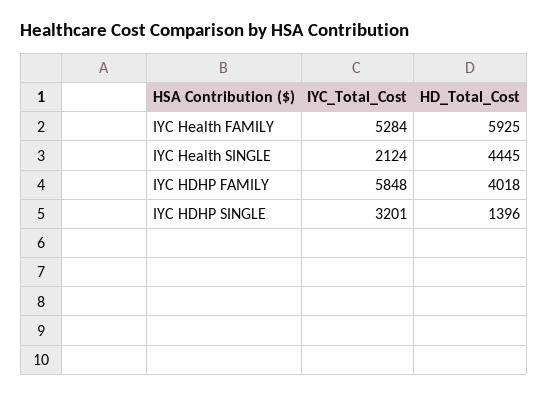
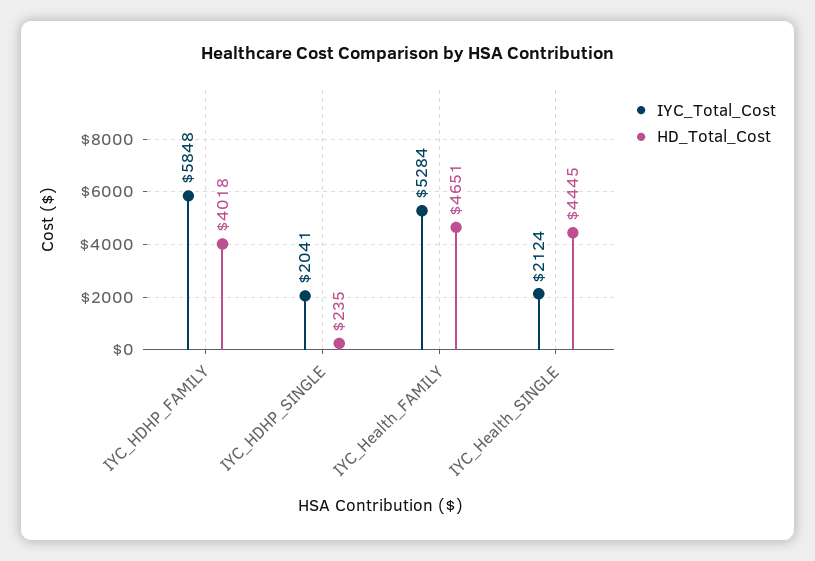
HD_Total_Cost, IYC Health FAMILY: 5925 -> 4651
IYC_Total_Cost, IYC HDHP SINGLE: 3201 -> 2041
HD_Total_Cost, IYC HDHP SINGLE: 1396 -> 235

